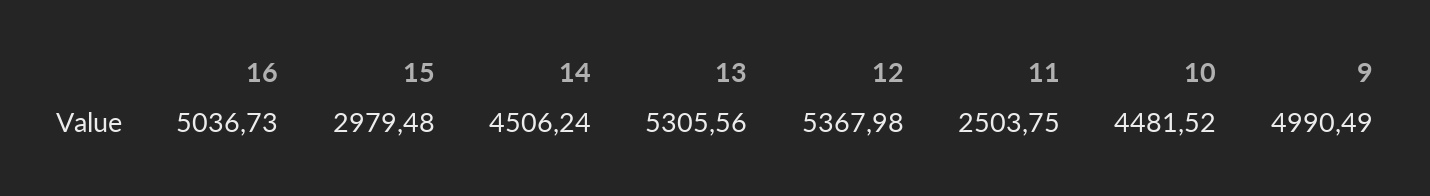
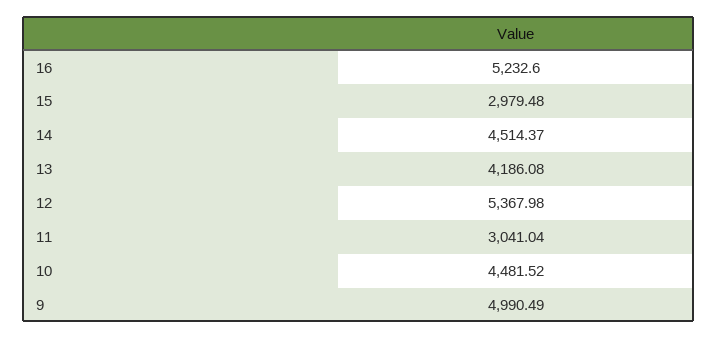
16: 5036.73 -> 5232.6
14: 4506.24 -> 4514.37
13: 5305.56 -> 4186.08
11: 2503.75 -> 3041.04

